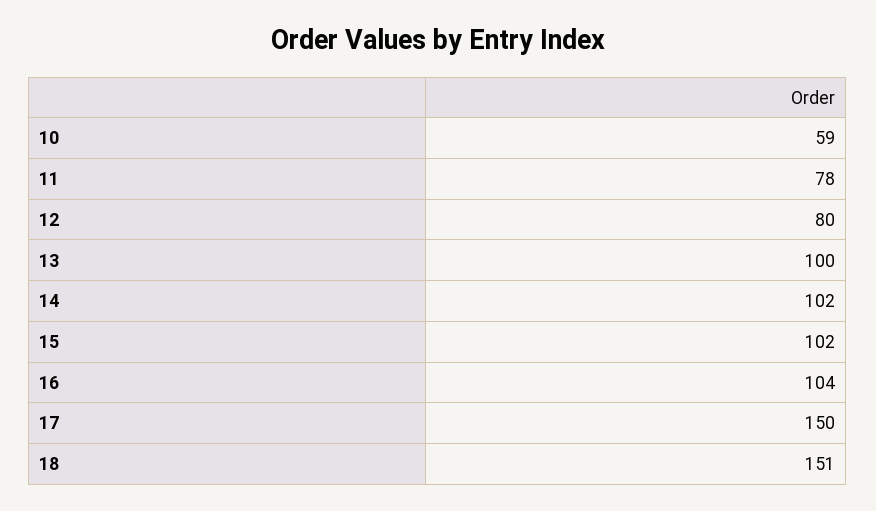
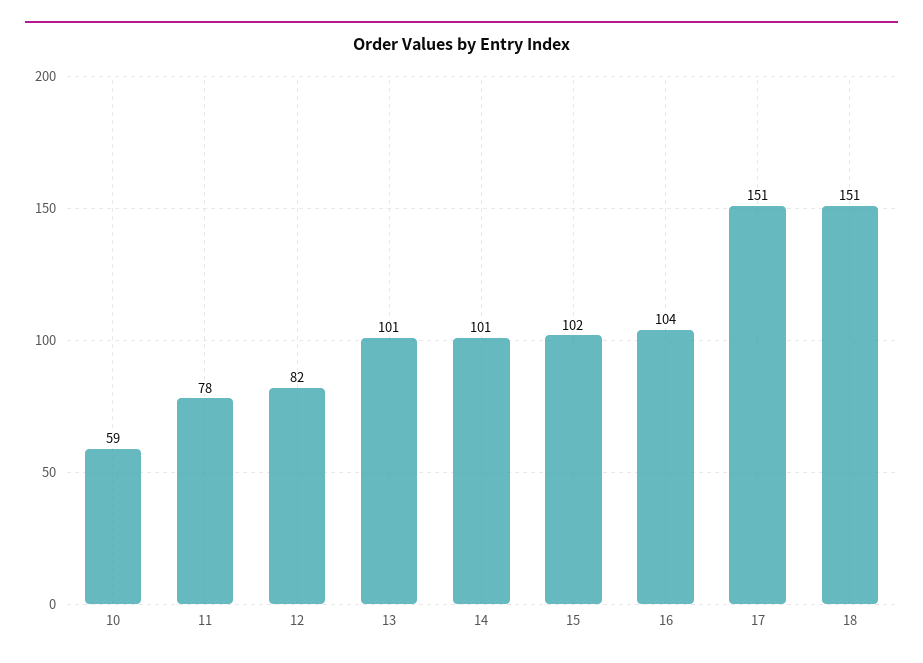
12: 80 -> 82
13: 100 -> 101
14: 102 -> 101
17: 150 -> 151

